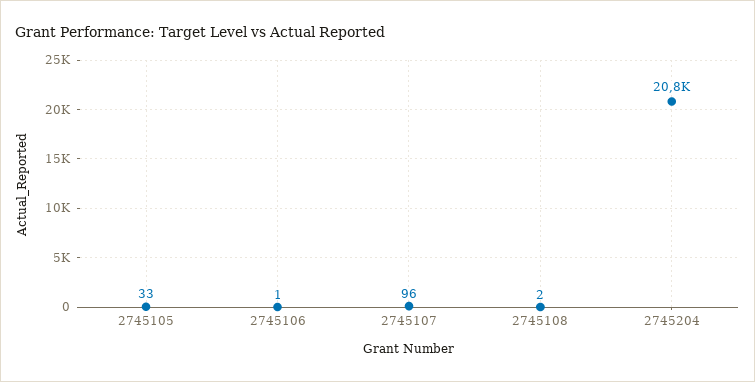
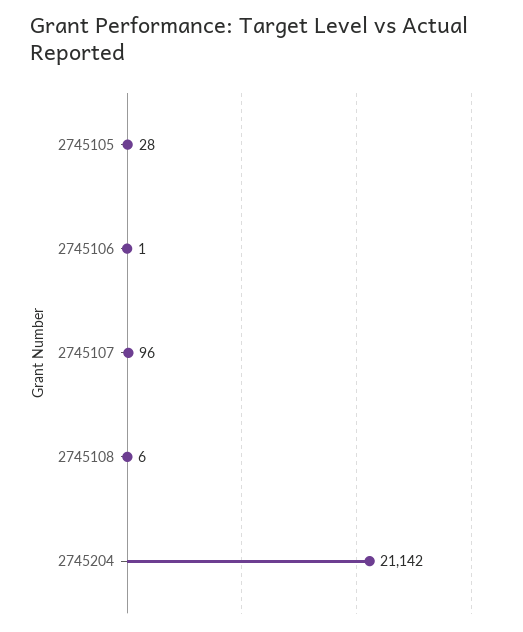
2745105: 33 -> 28
2745108: 2 -> 6
2745204: 20800 -> 21142

